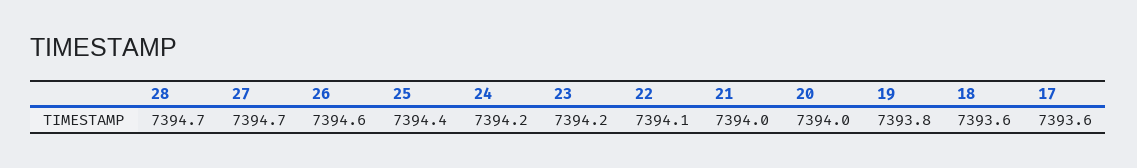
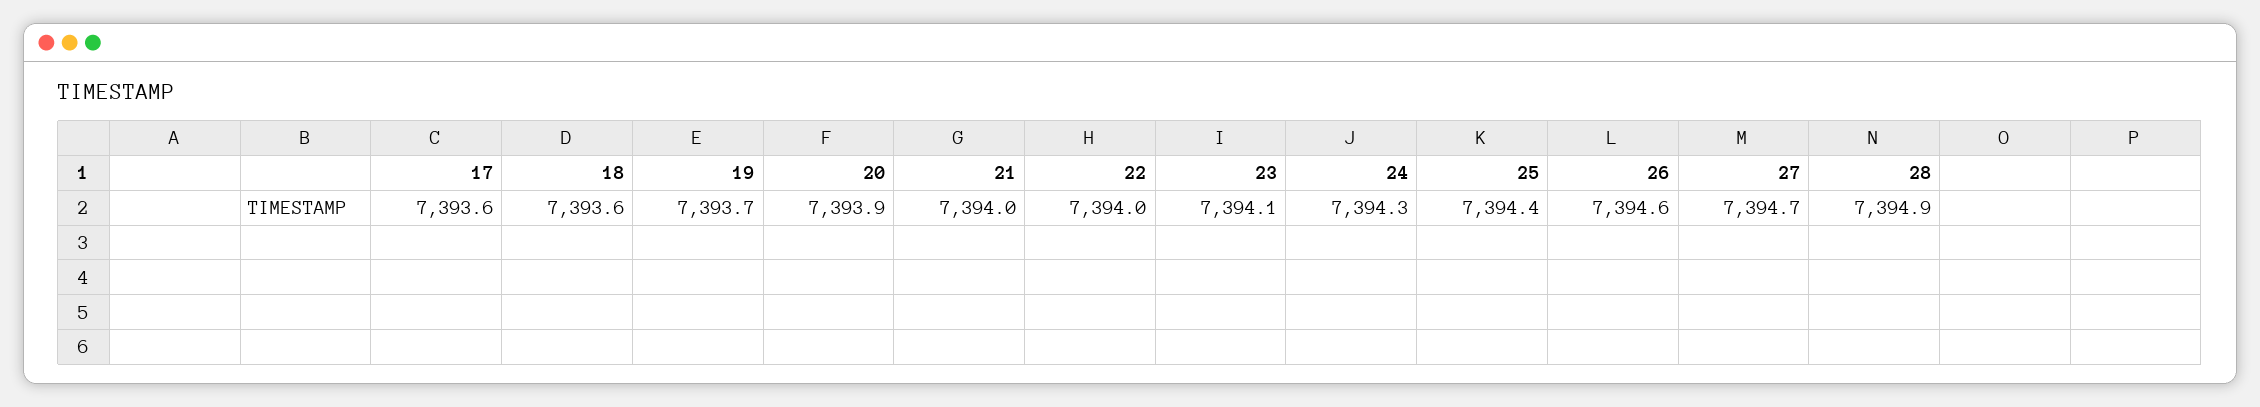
28: 7394.7 -> 7394.9
24: 7394.2 -> 7394.3
23: 7394.2 -> 7394.1
22: 7394.1 -> 7394
20: 7394 -> 7393.9
19: 7393.8 -> 7393.7

